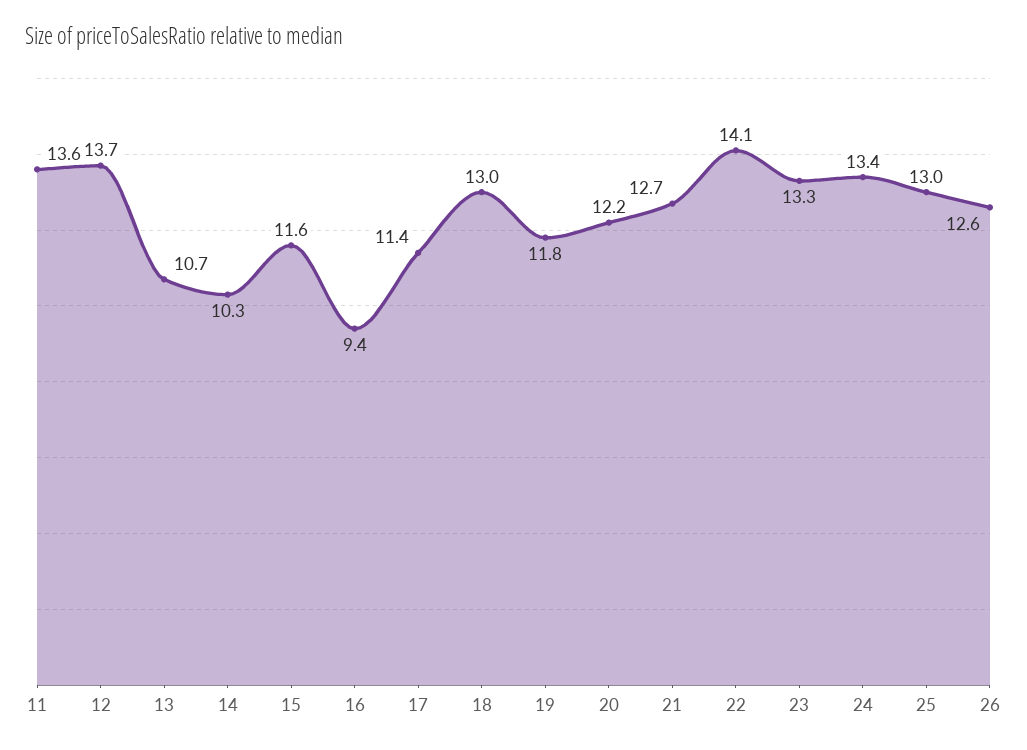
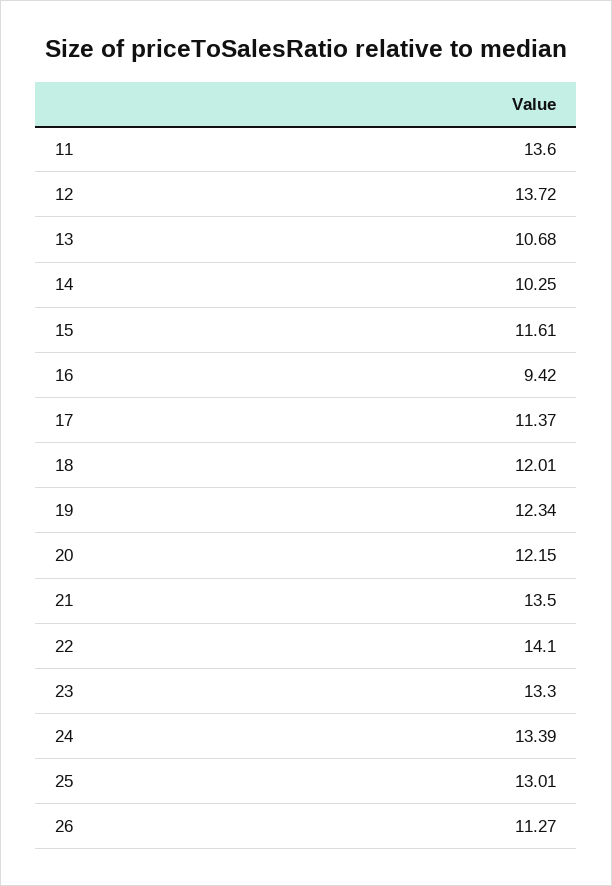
18: 13 -> 12.01
19: 11.8 -> 12.34
21: 12.7 -> 13.5
26: 12.6 -> 11.27

